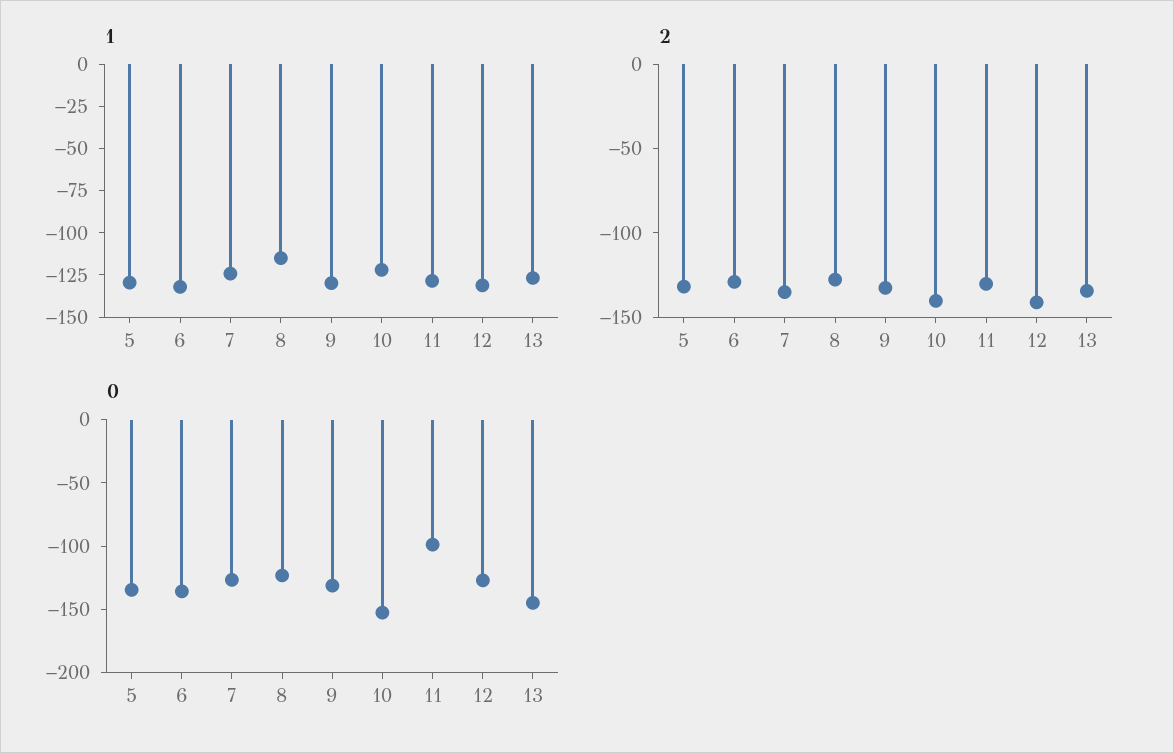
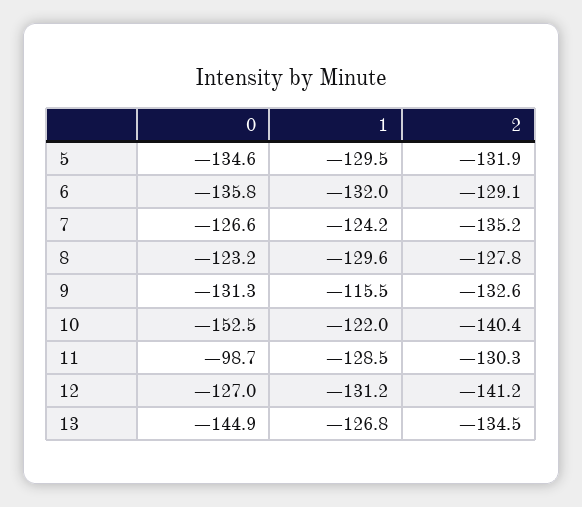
1, 8: -115 -> -129.6
1, 9: -130 -> -115.5

